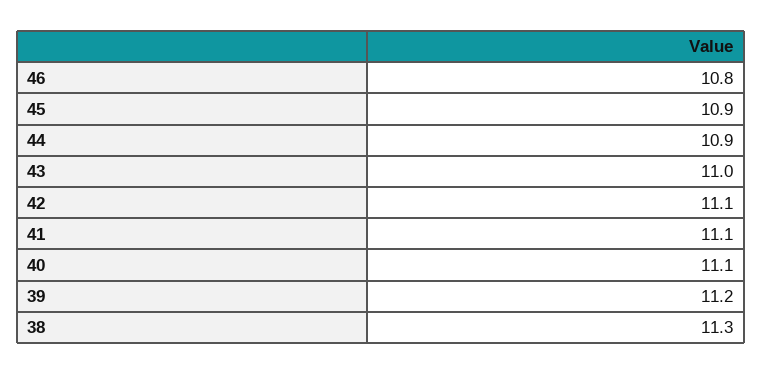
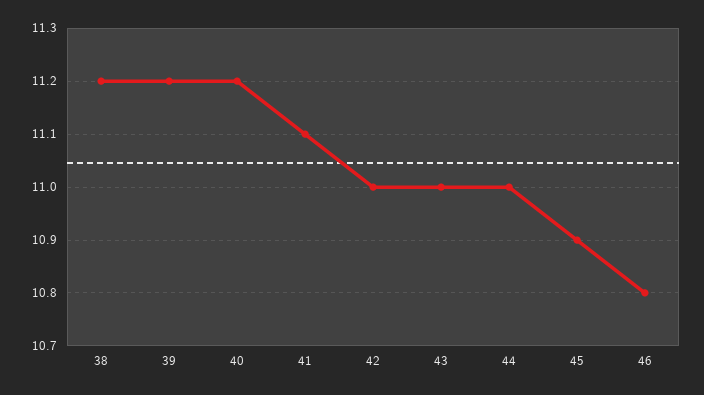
44: 10.9 -> 11
42: 11.1 -> 11
40: 11.1 -> 11.2
38: 11.3 -> 11.2

